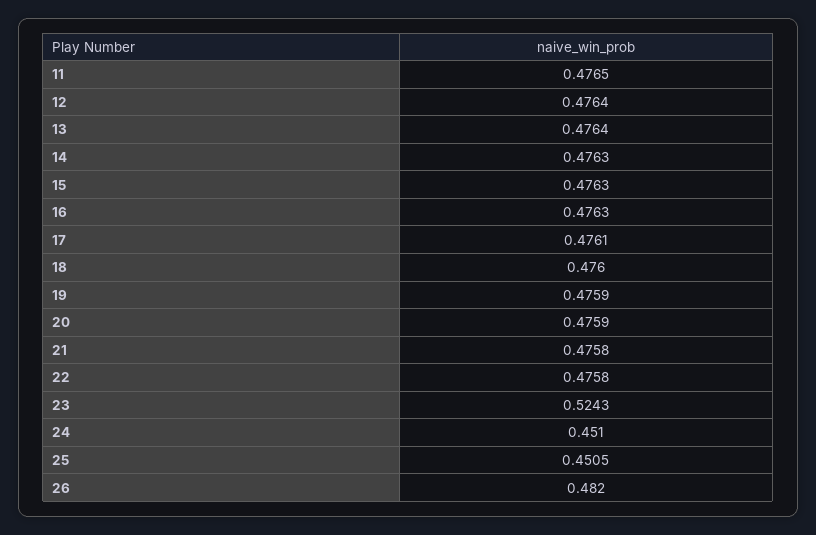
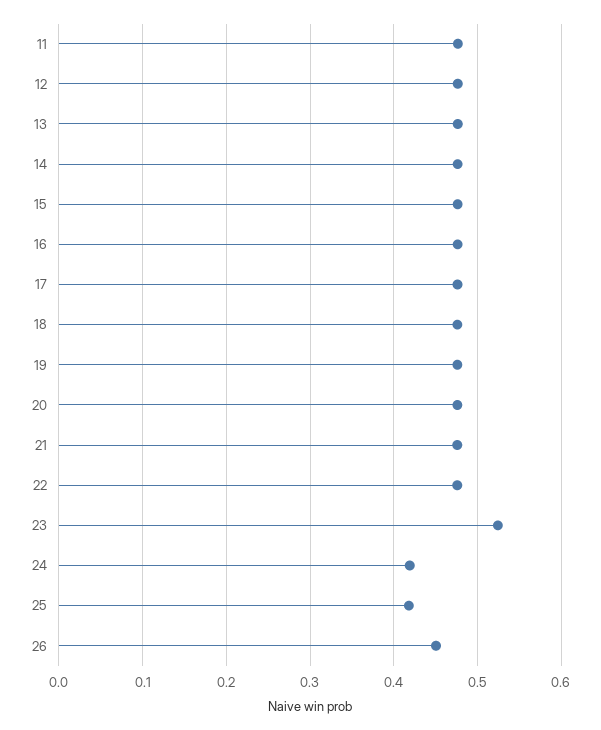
24: 0.451 -> 0.42
25: 0.4505 -> 0.42
26: 0.482 -> 0.45

